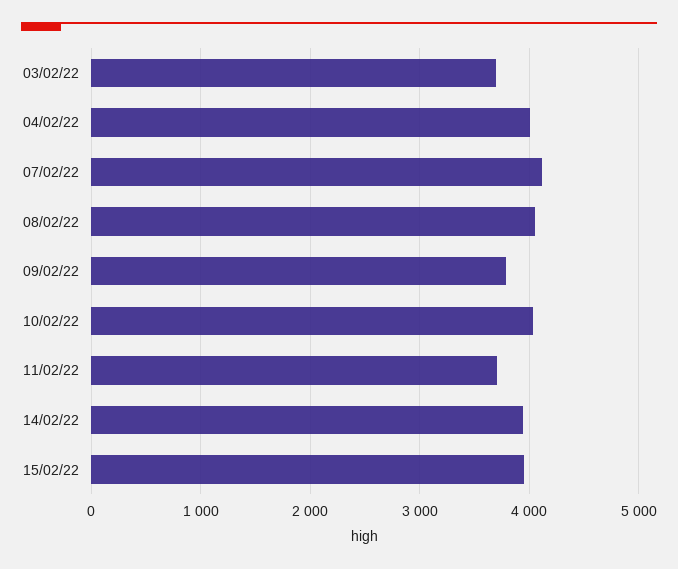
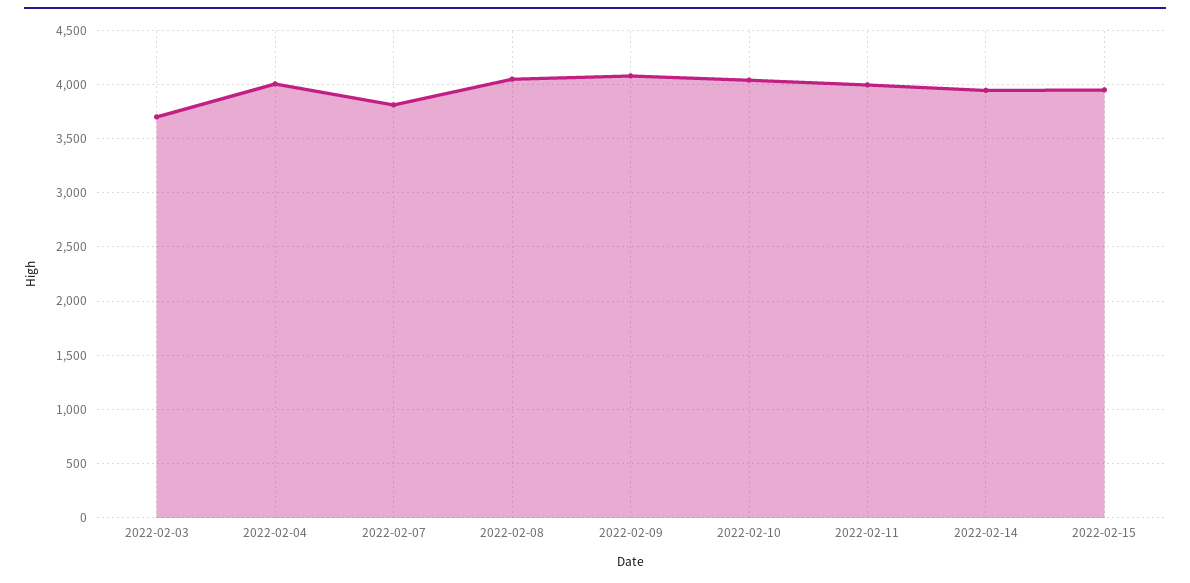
07/02/22: 4100 -> 3800
09/02/22: 3800 -> 4100
11/02/22: 3700 -> 4000

